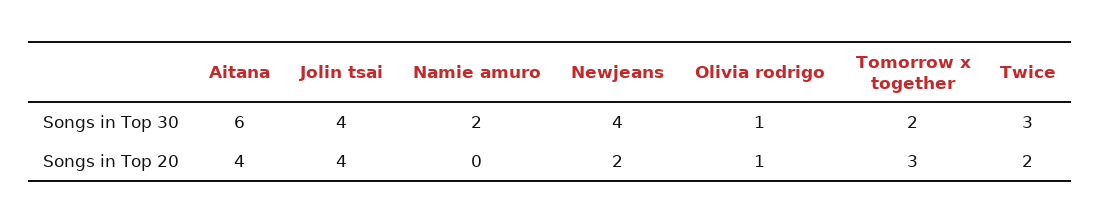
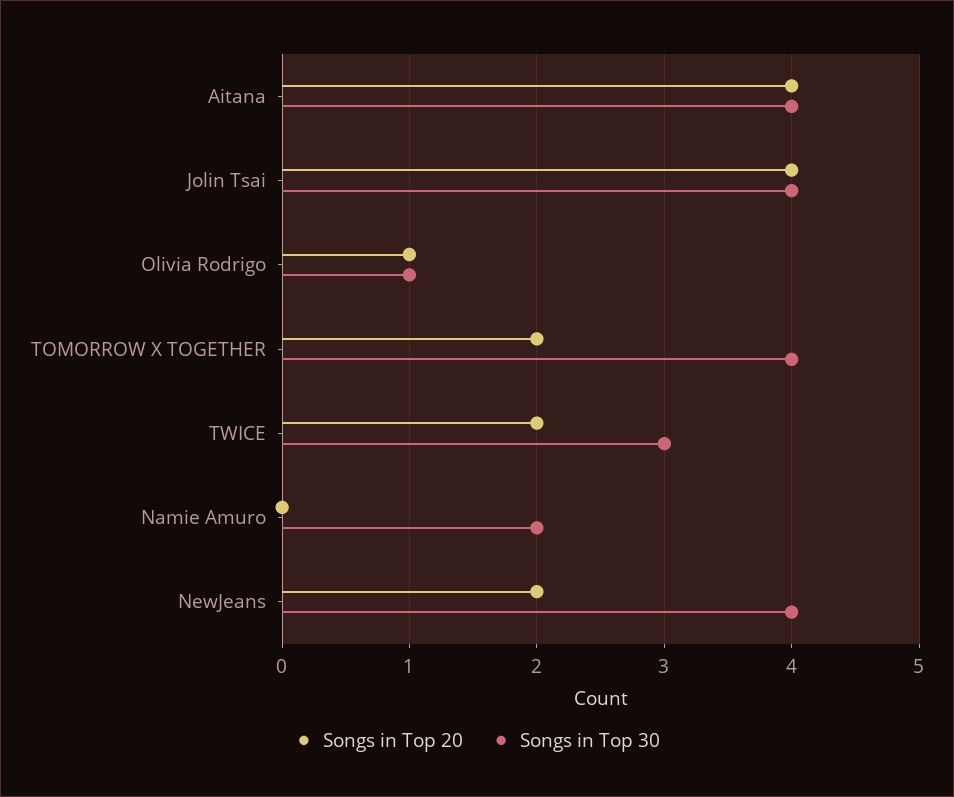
Songs in Top 30, Aitana: 6 -> 4
Songs in Top 30, Tomorrow x together: 2 -> 4
Songs in Top 20, Tomorrow x together: 3 -> 2

